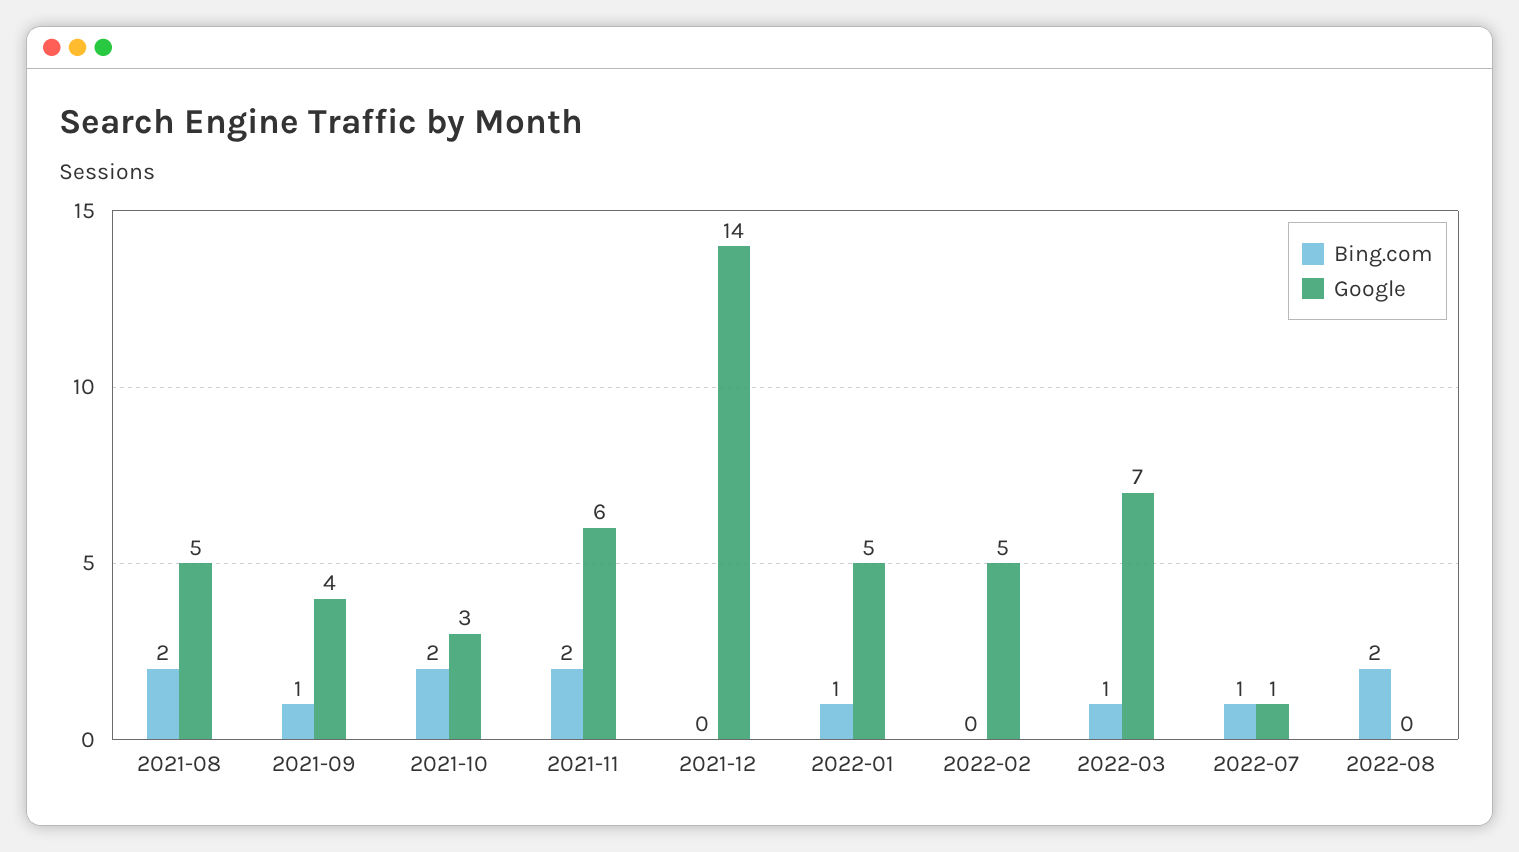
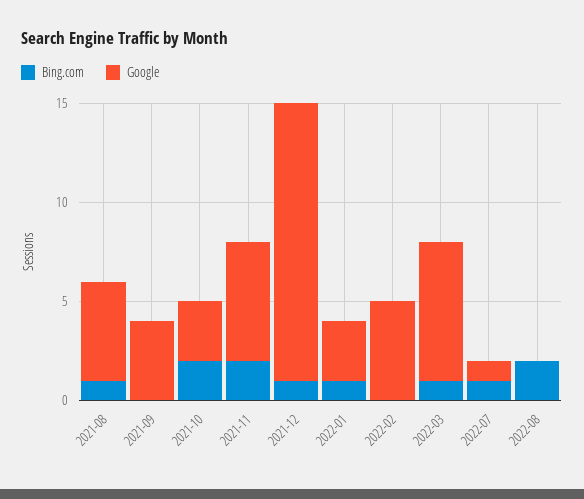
Bing.com, 2021-08: 2 -> 1
Bing.com, 2021-09: 1 -> 0
Bing.com, 2021-12: 0 -> 1
Google, 2022-01: 5 -> 3

